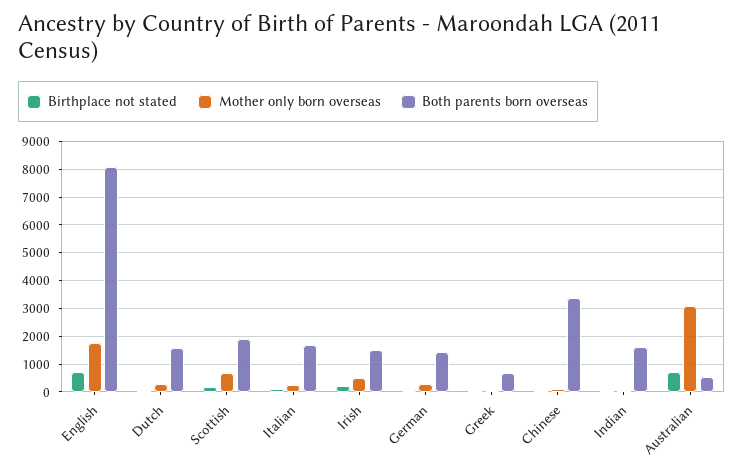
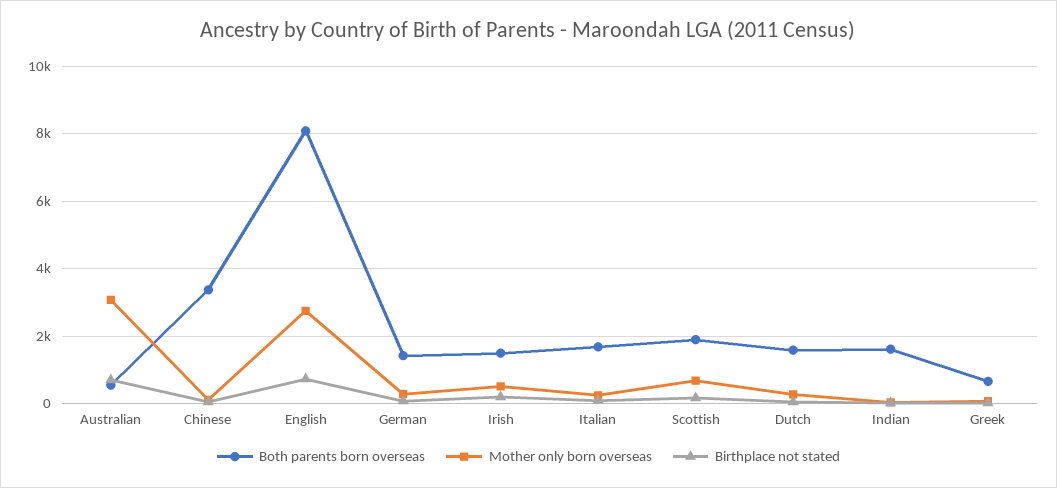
Mother only born overseas, English: 1750 -> 2800

